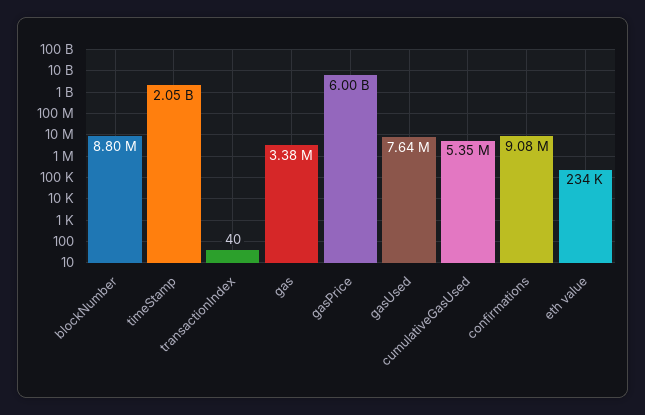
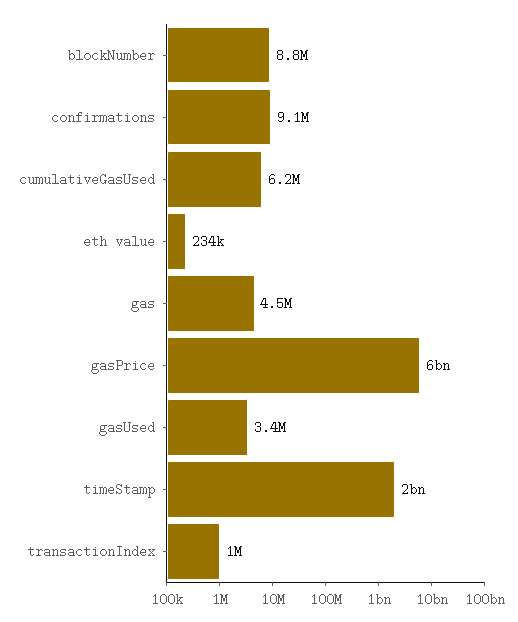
transactionIndex: 40 -> 1000000
gas: 3380000 -> 4500000
gasUsed: 7640000 -> 3400000
cumulativeGasUsed: 5350000 -> 6200000

